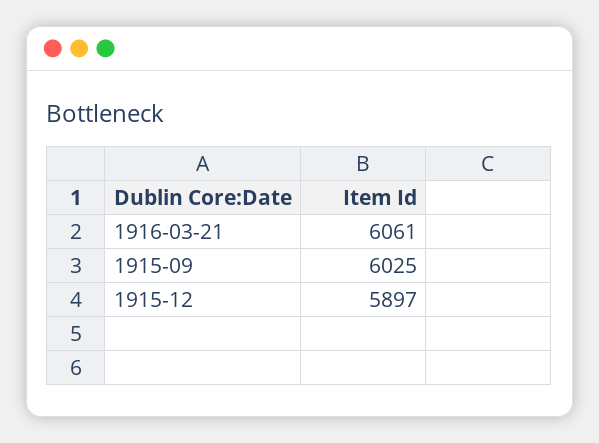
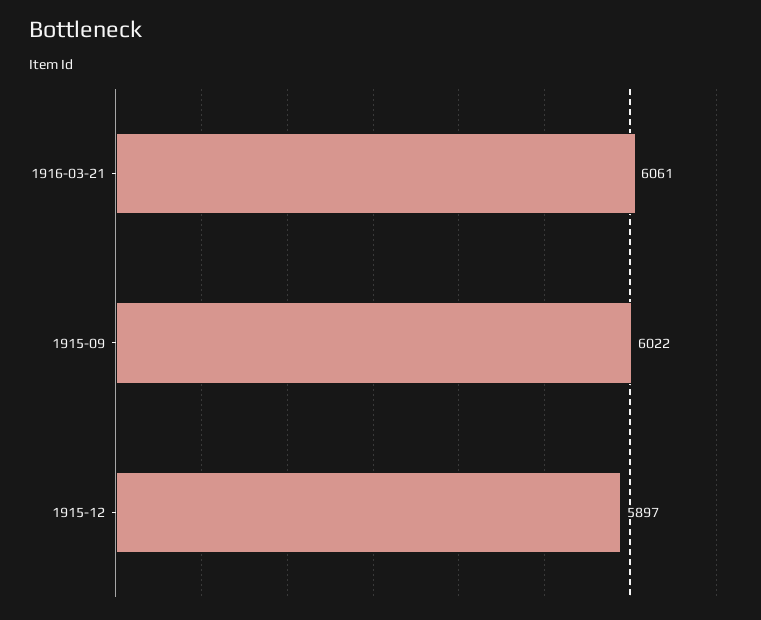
1915-09: 6025 -> 6022

